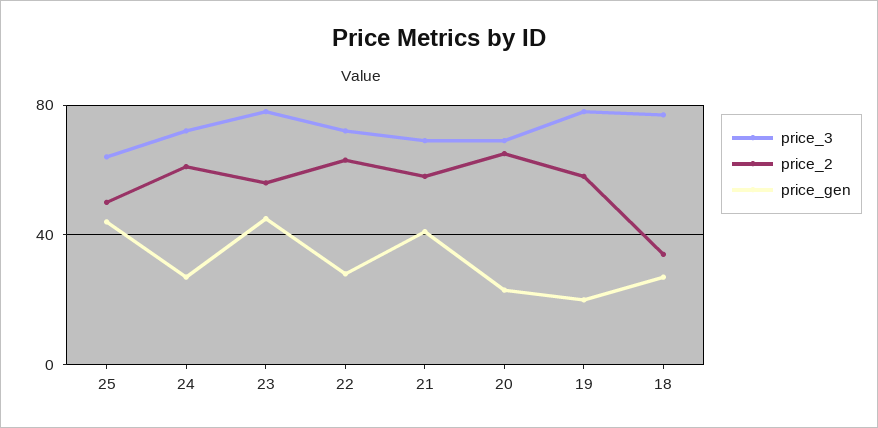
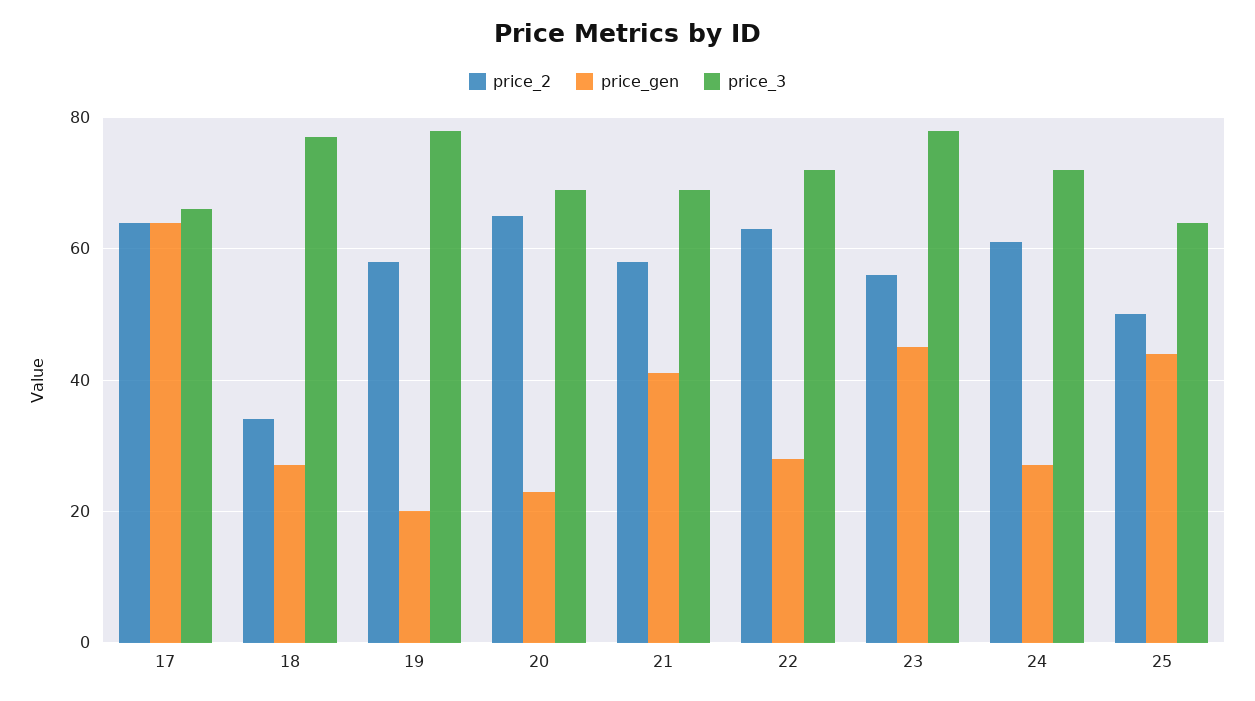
price_2, 17: none -> 65
price_gen, 17: none -> 65
price_3, 17: none -> 65

